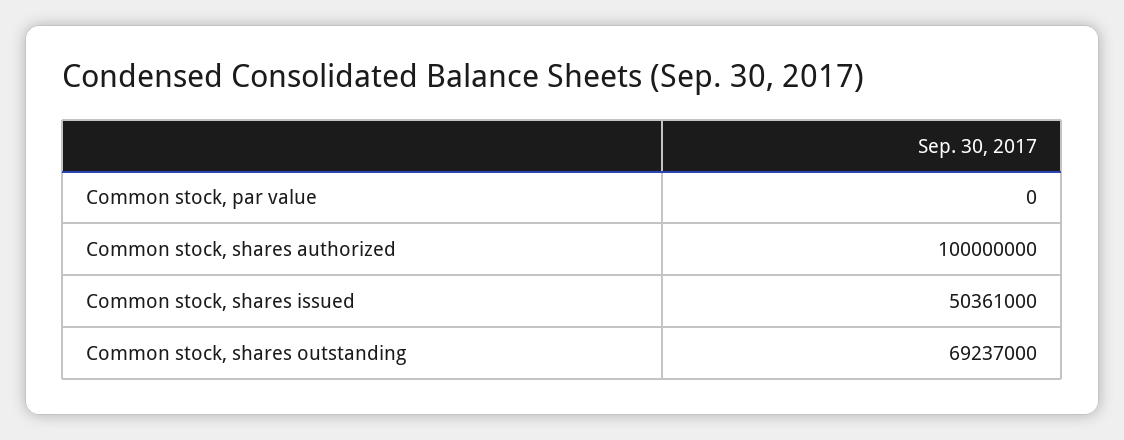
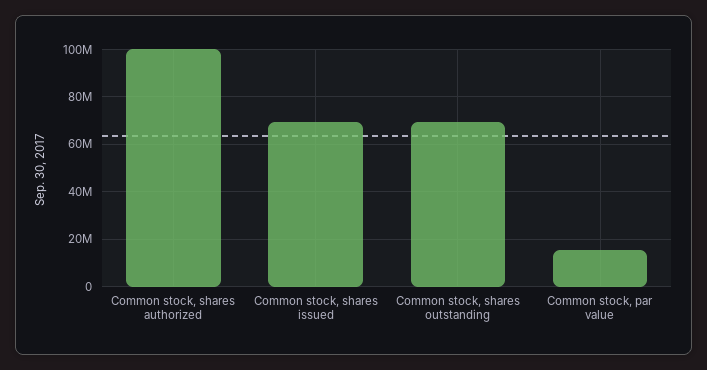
Common stock, par value: 0 -> 15000000
Common stock, shares issued: 50361000 -> 70000000

